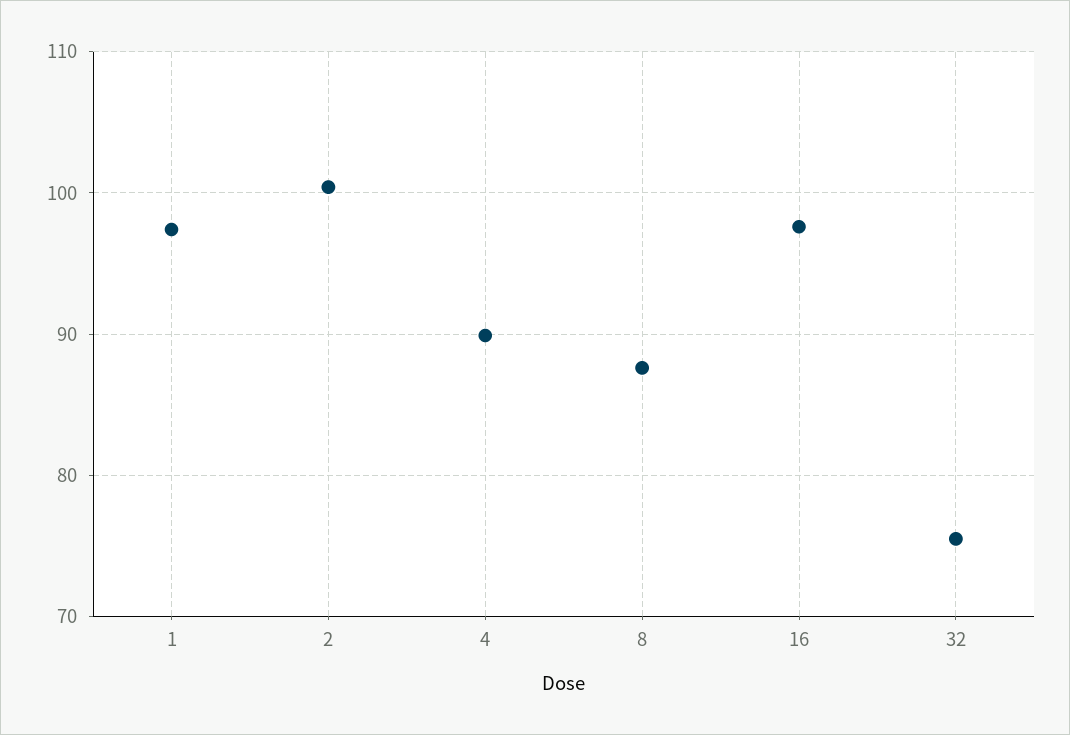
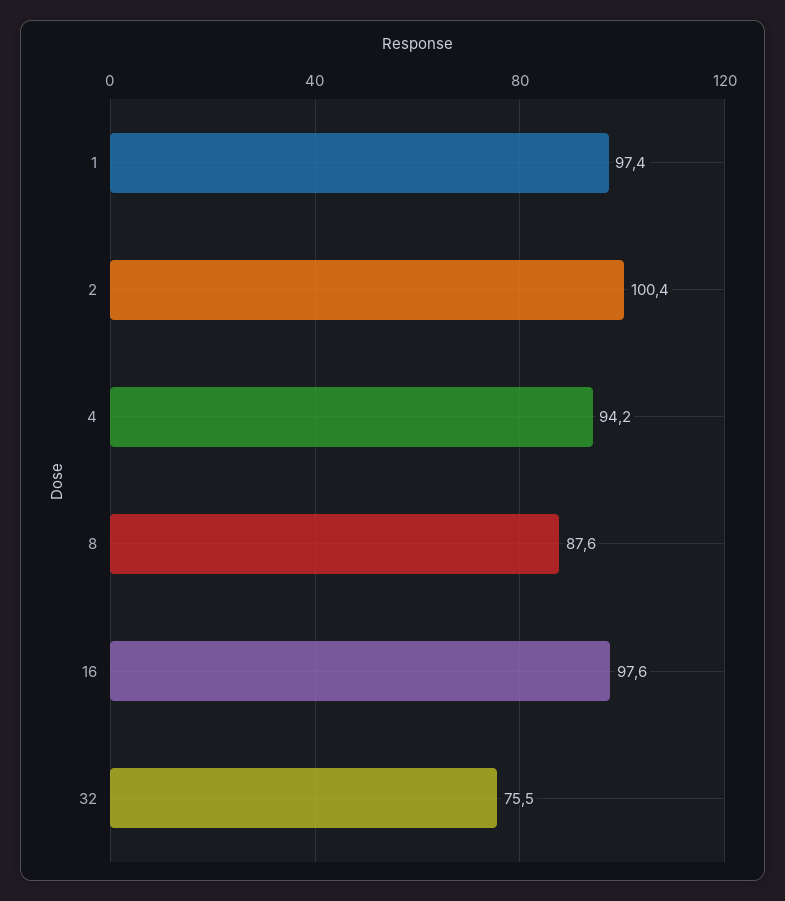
4: 90 -> 94.2

